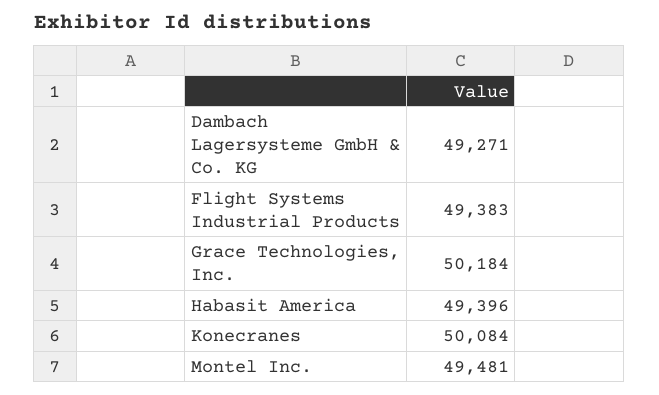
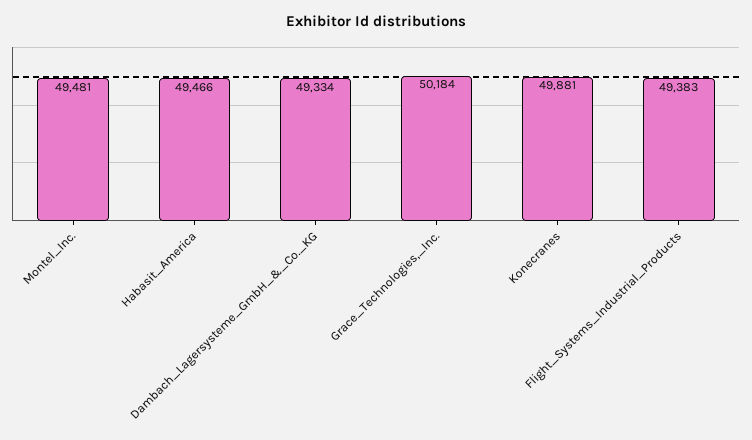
Dambach Lagersysteme GmbH & Co. KG: 49271 -> 49334
Habasit America: 49396 -> 49466
Konecranes: 50084 -> 49881

